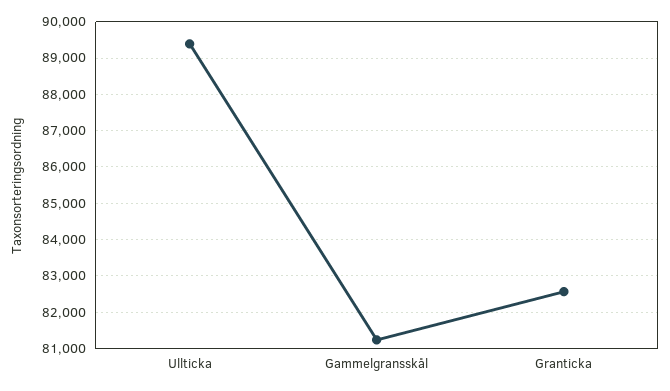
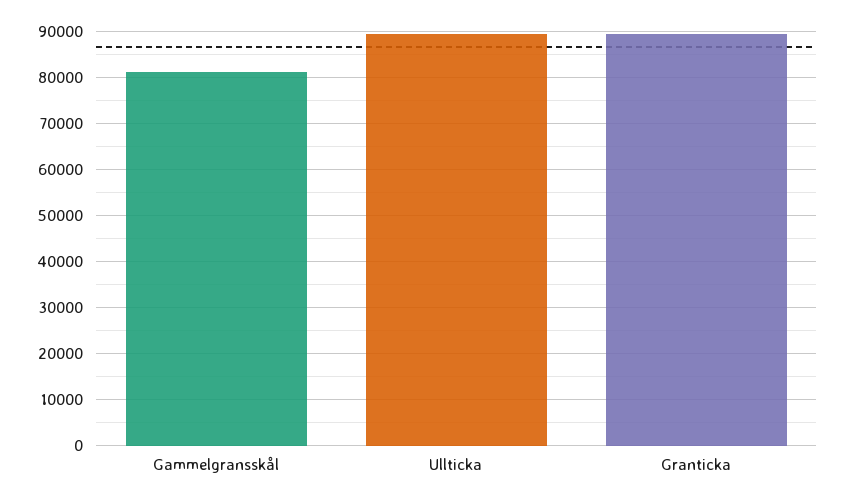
Granticka: 82600 -> 90000

